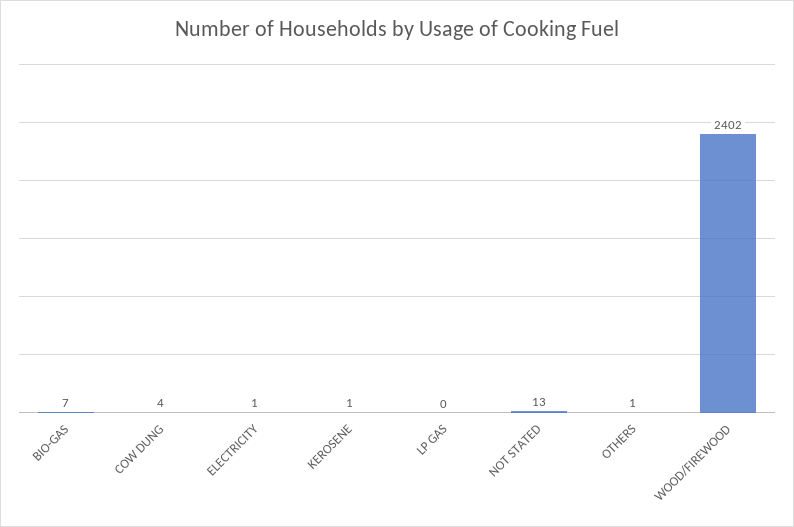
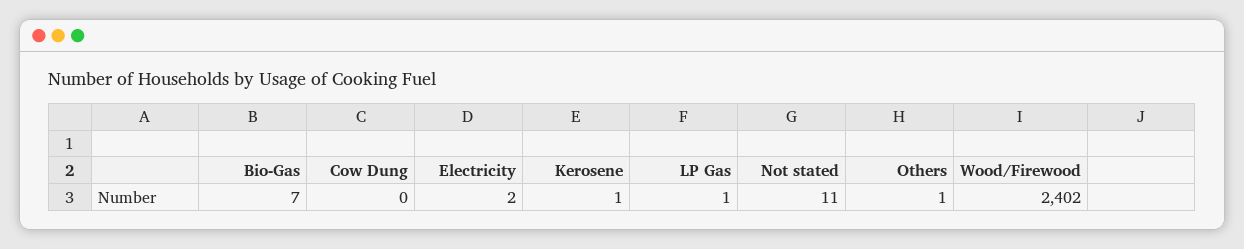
COW DUNG: 4 -> 0
ELECTRICITY: 1 -> 2
LP GAS: 0 -> 1
NOT STATED: 13 -> 11

